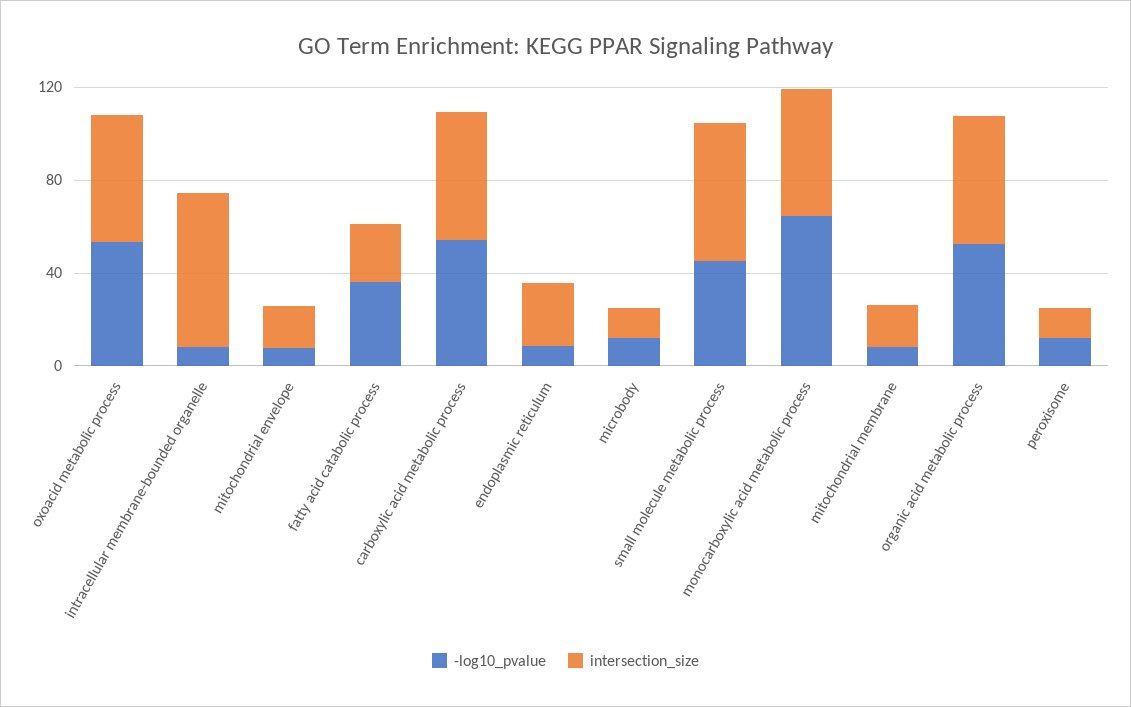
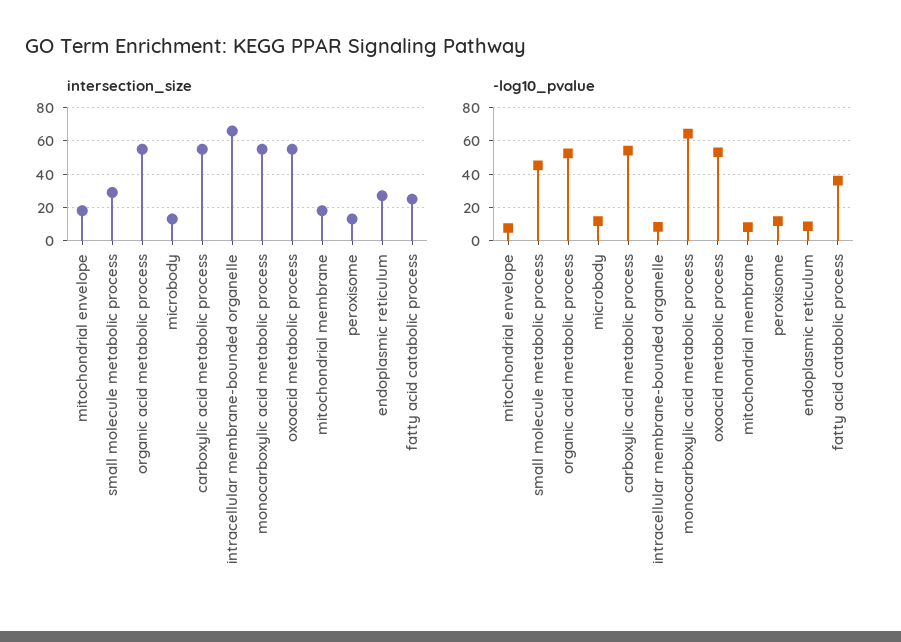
intersection_size, small molecule metabolic process: 60 -> 30

